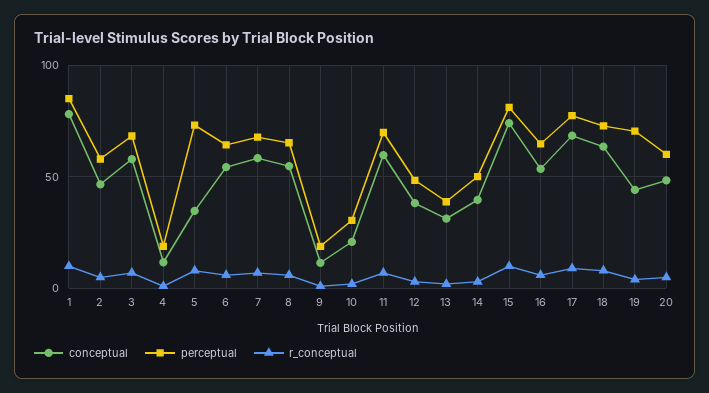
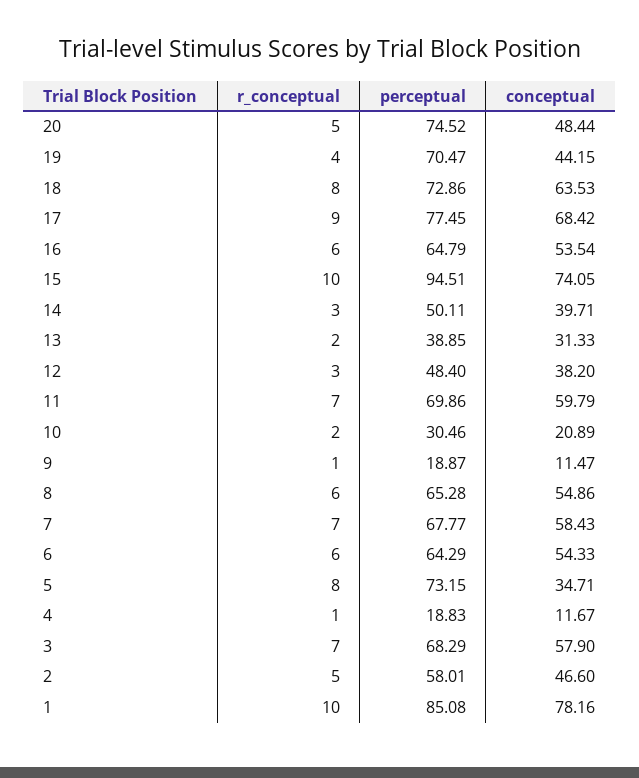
perceptual, 15: 80 -> 94.51
perceptual, 20: 60 -> 74.52

